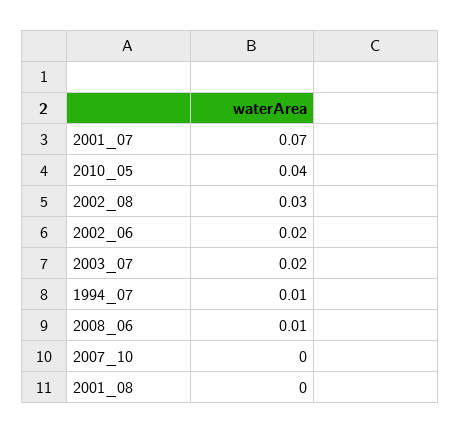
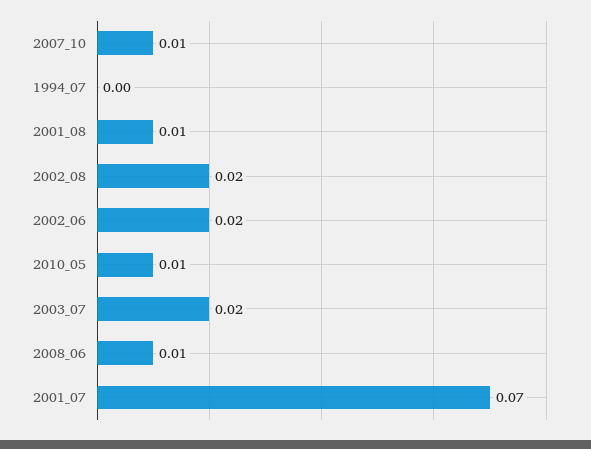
2010_05: 0.04 -> 0.01
2002_08: 0.03 -> 0.02
1994_07: 0.01 -> 0
2007_10: 0 -> 0.01
2001_08: 0 -> 0.01

